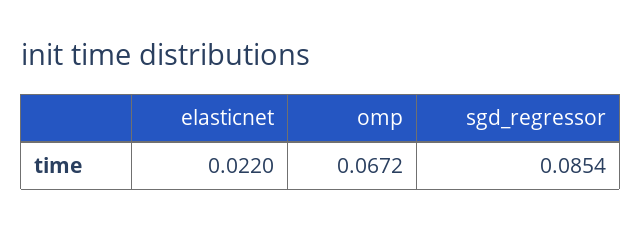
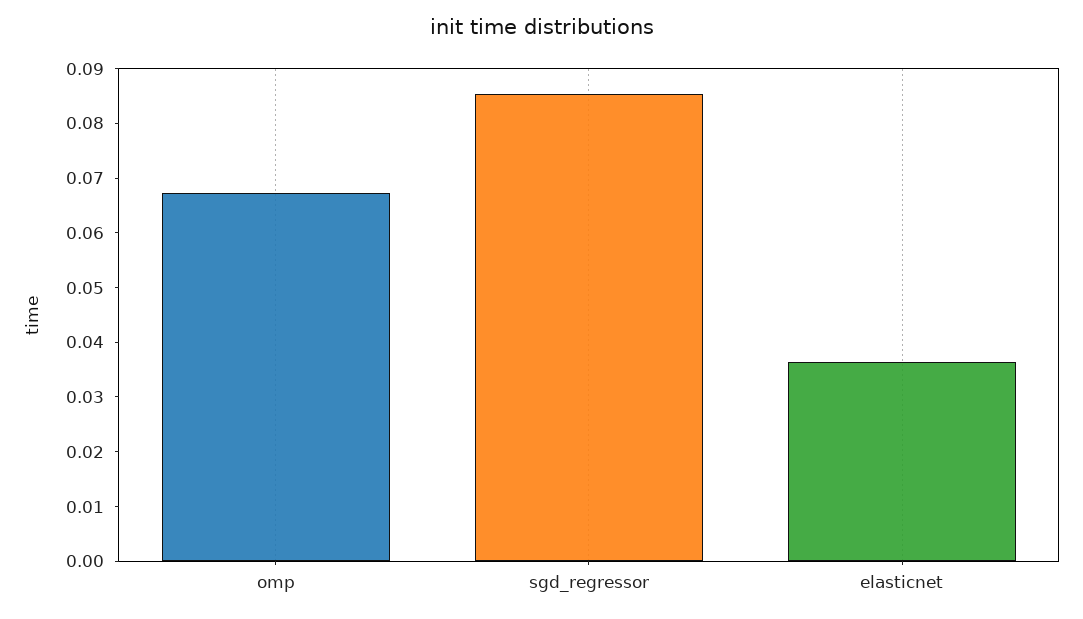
elasticnet: 0.022 -> 0.036

